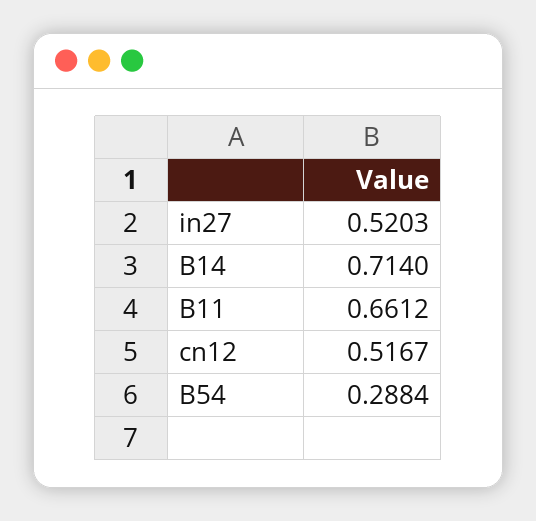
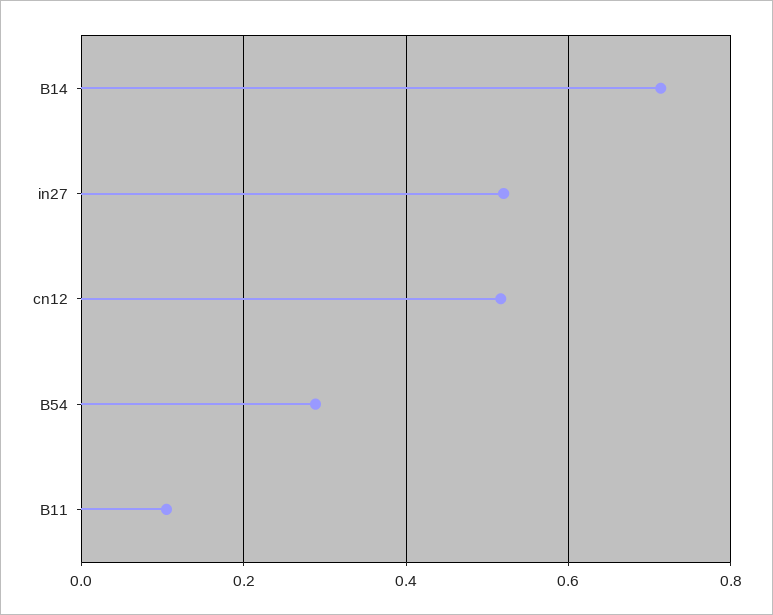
B11: 0.6612 -> 0.1

